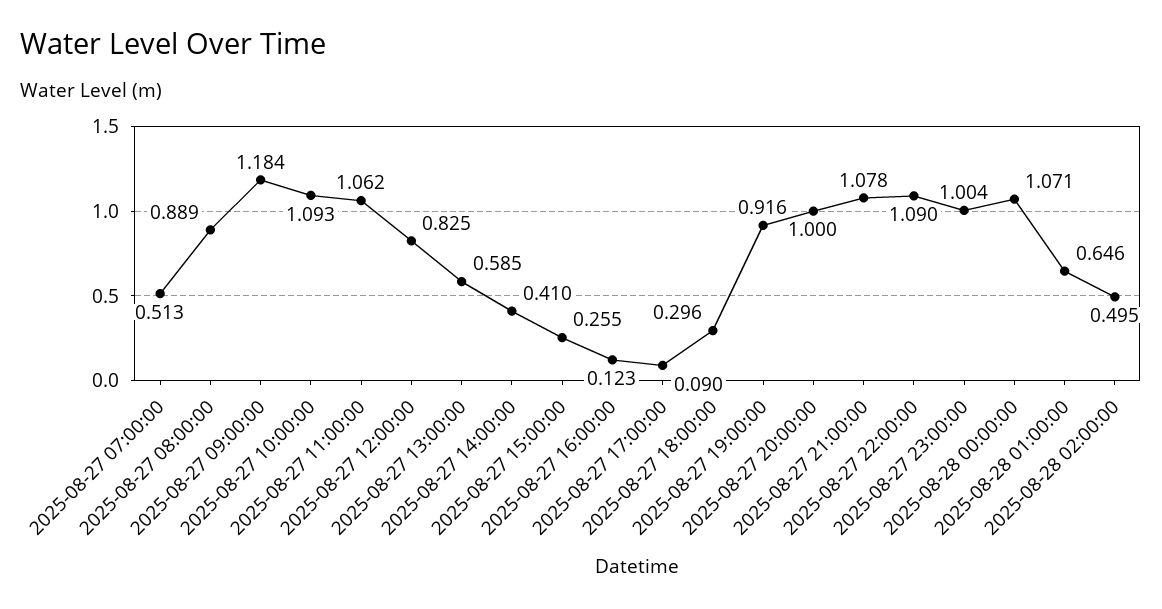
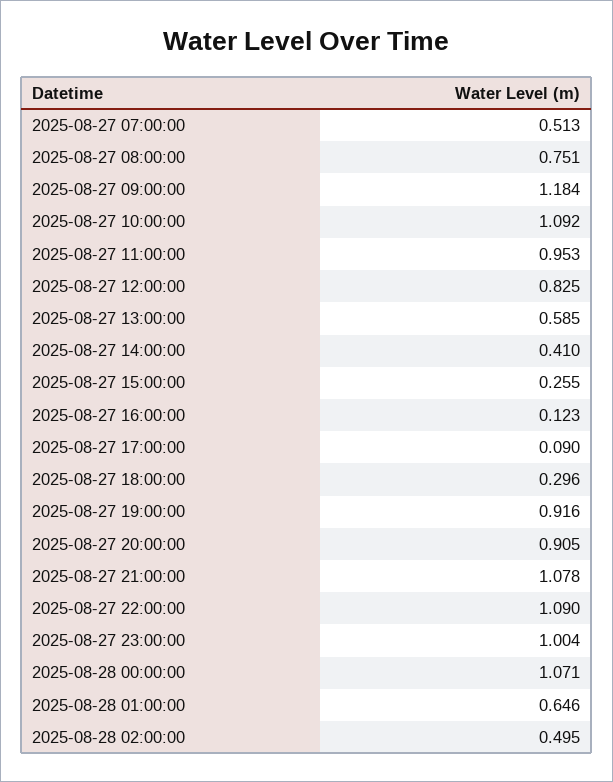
2025-08-27 08:00:00: 0.889 -> 0.751
2025-08-27 10:00:00: 1.093 -> 1.092
2025-08-27 11:00:00: 1.062 -> 0.953
2025-08-27 20:00:00: 1 -> 0.905

